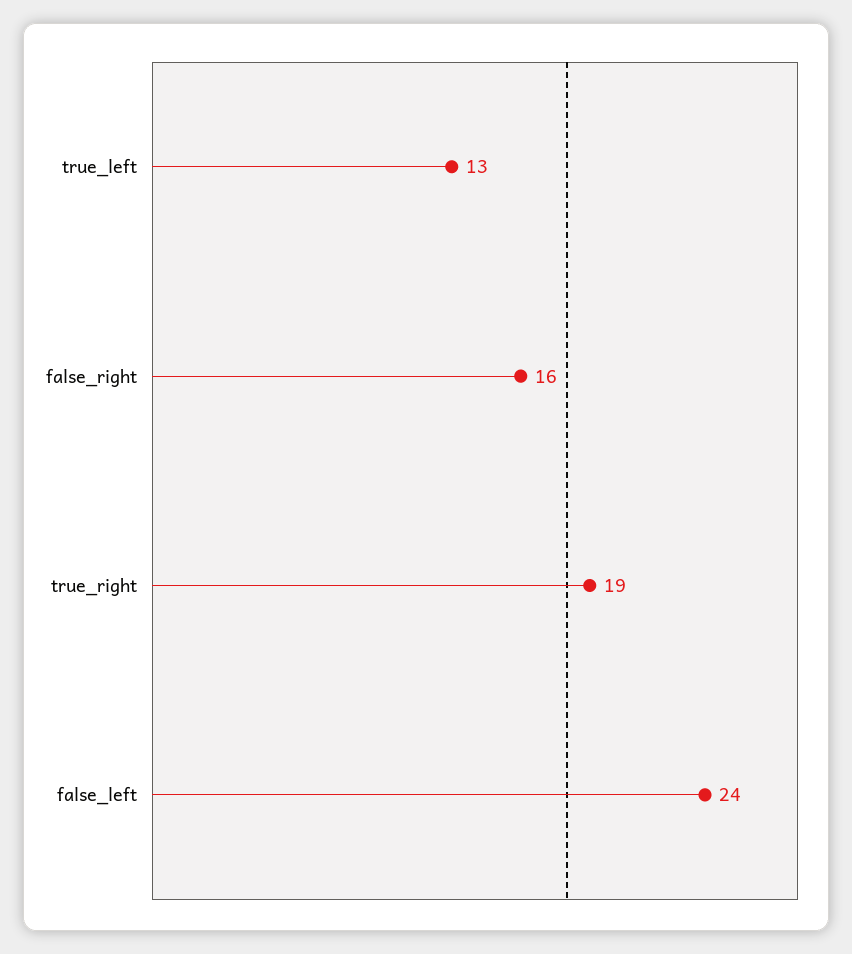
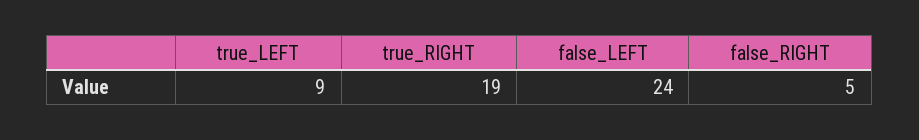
true_left: 13 -> 9
false_right: 16 -> 5

